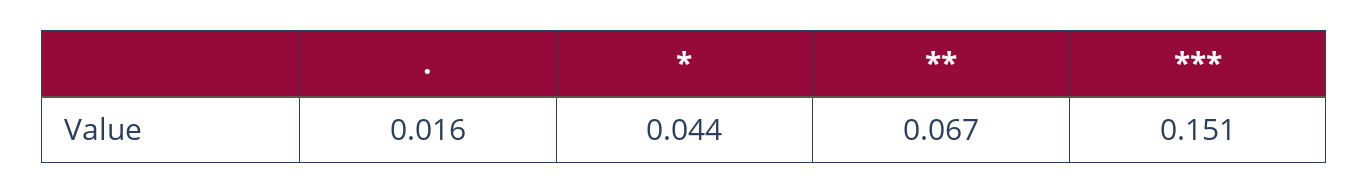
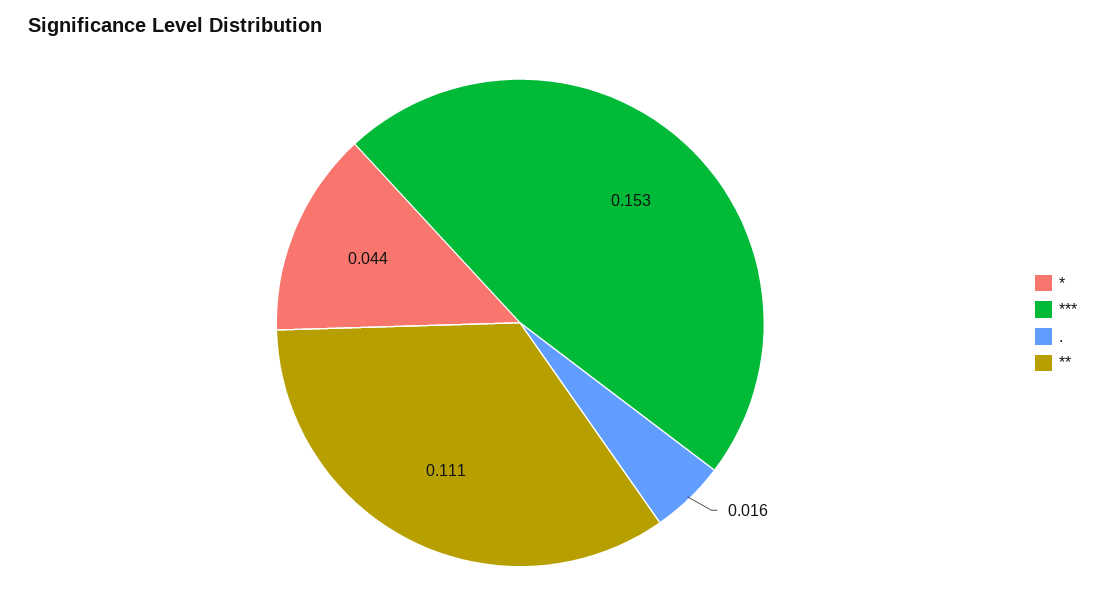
**: 0.067 -> 0.111
***: 0.151 -> 0.153

